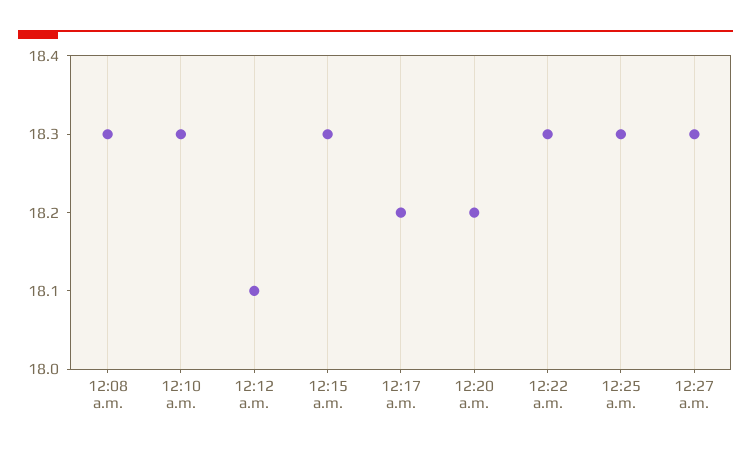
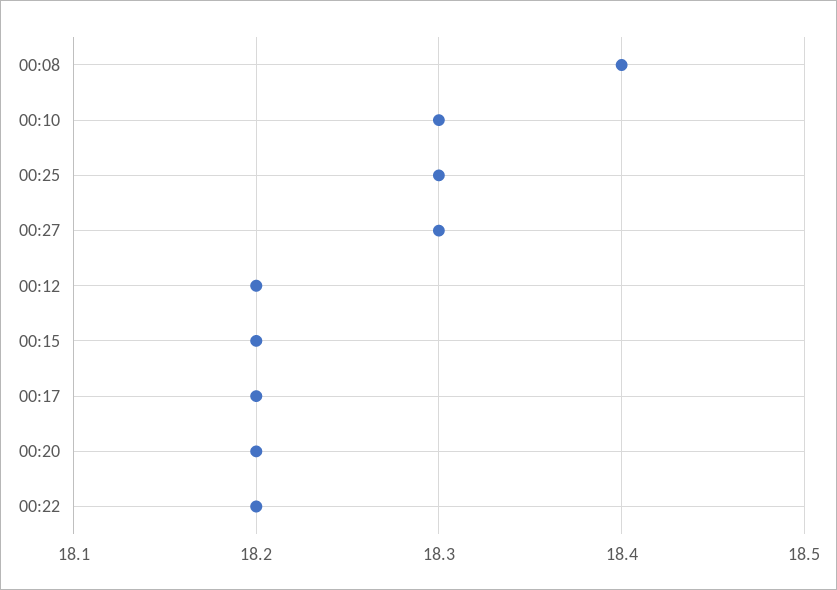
12:08 a.m.: 18.3 -> 18.4
12:12 a.m.: 18.1 -> 18.2
12:15 a.m.: 18.3 -> 18.2
12:22 a.m.: 18.3 -> 18.2

